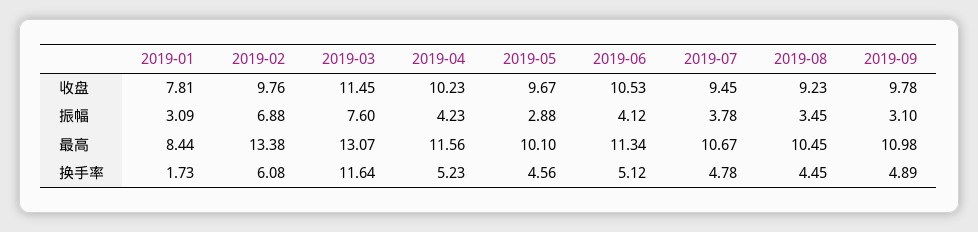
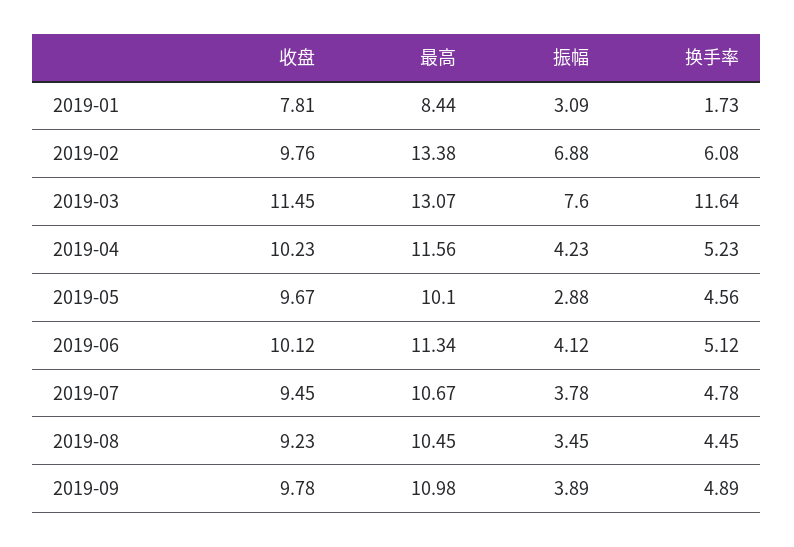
2019-06, 收盘: 10.53 -> 10.12
2019-09, 振幅: 3.1 -> 3.89

